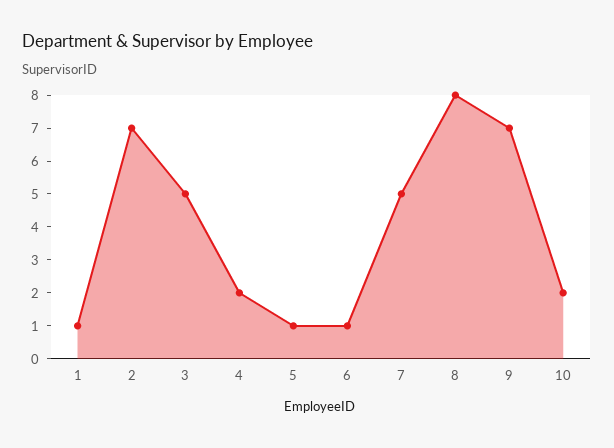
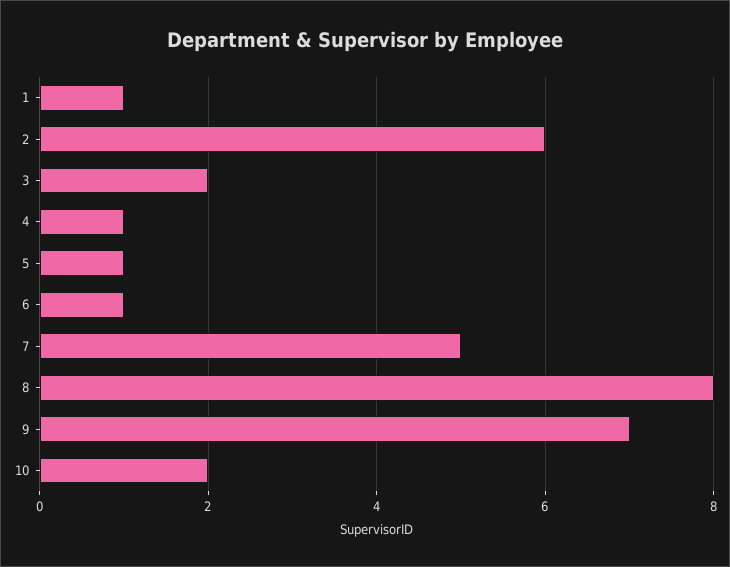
2: 7 -> 6
3: 5 -> 2
4: 2 -> 1

